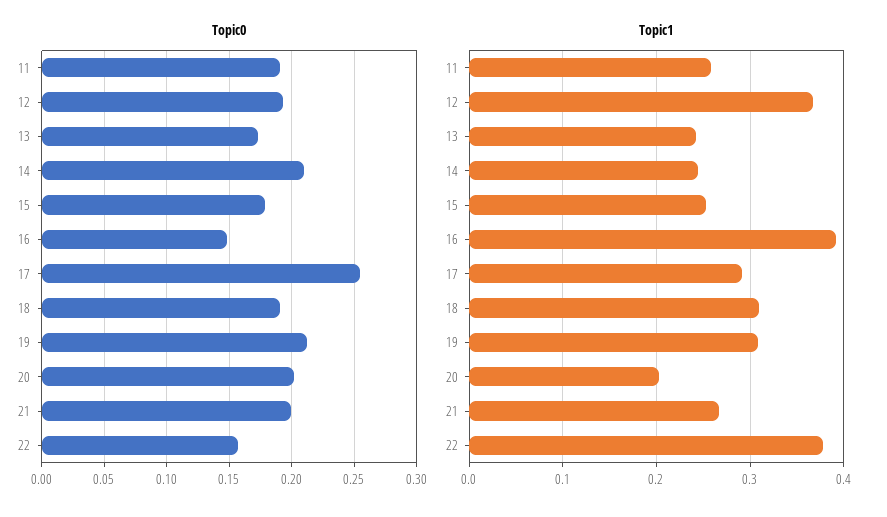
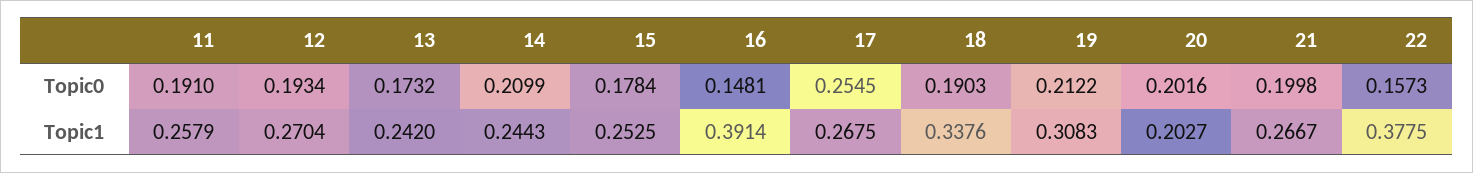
Topic1, 12: 0.37 -> 0.2704
Topic1, 17: 0.29 -> 0.2675
Topic1, 18: 0.31 -> 0.3376

